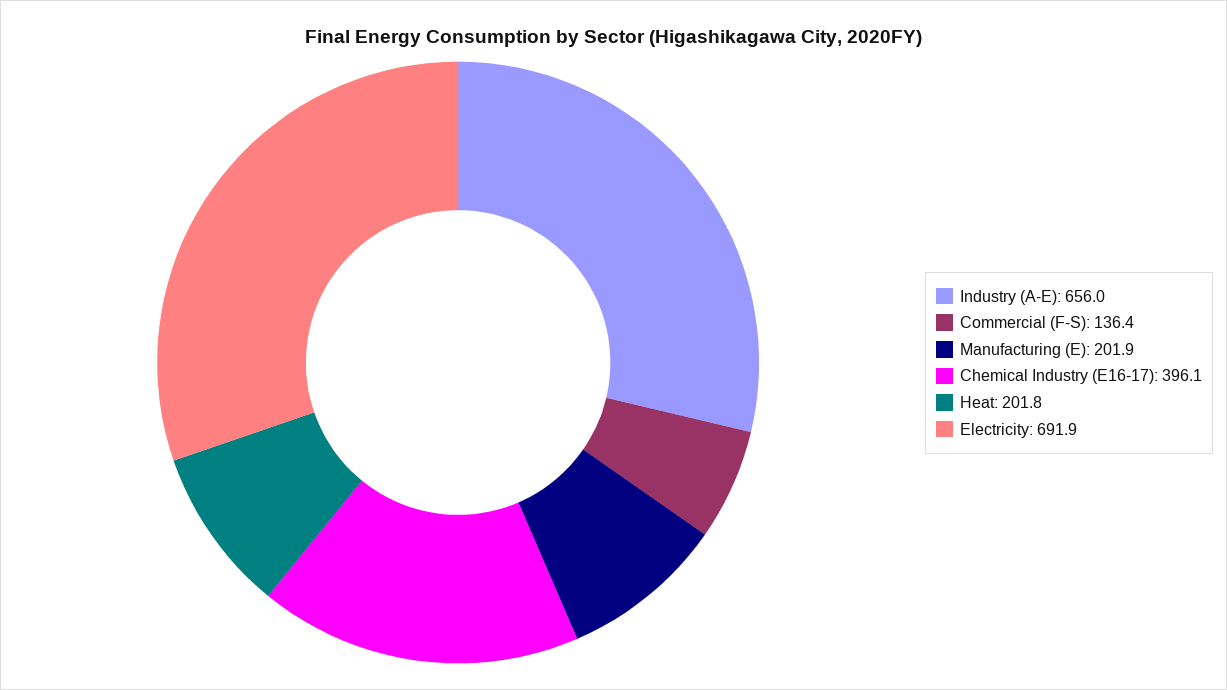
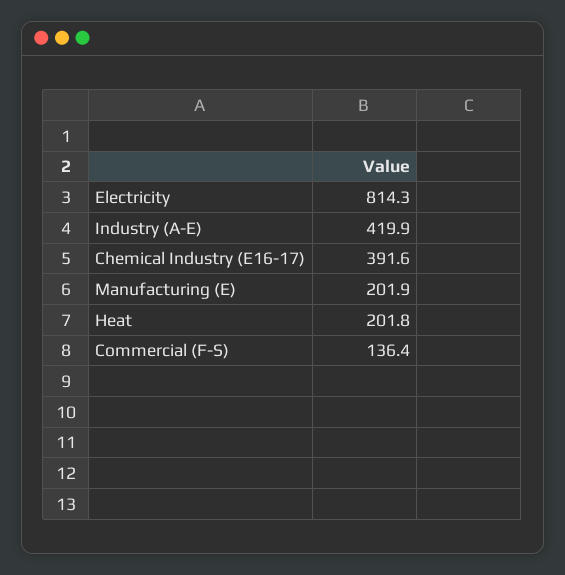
Industry (A-E): 656 -> 419.9
Chemical Industry (E16-17): 396.1 -> 391.6
Electricity: 691.9 -> 814.3

